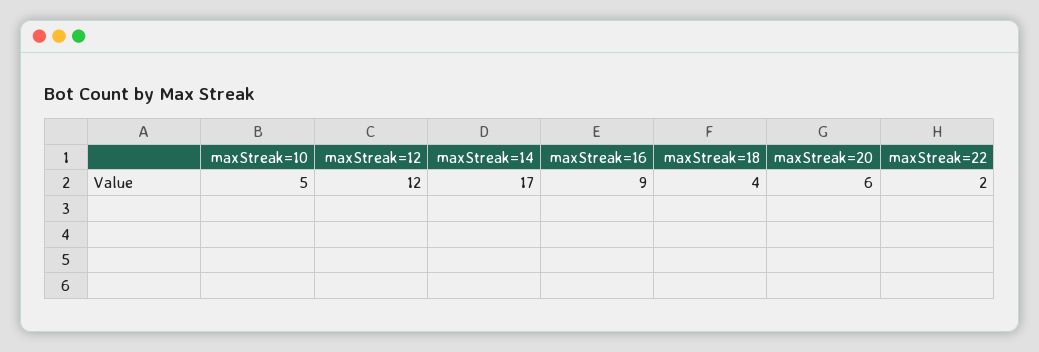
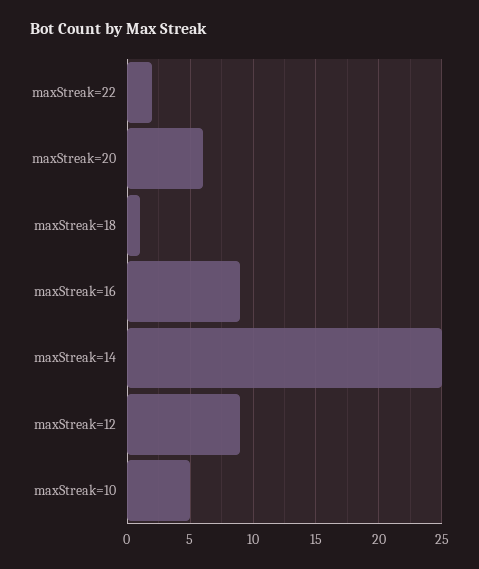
maxStreak=12: 12 -> 9
maxStreak=14: 17 -> 25
maxStreak=18: 4 -> 1

